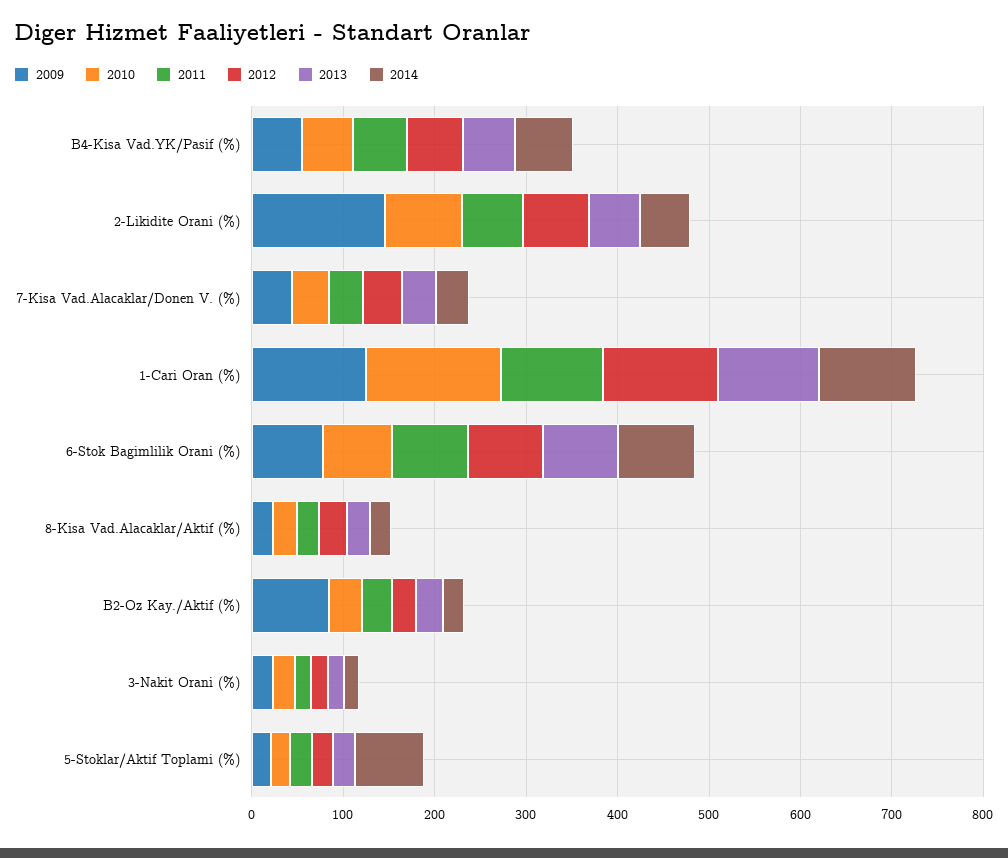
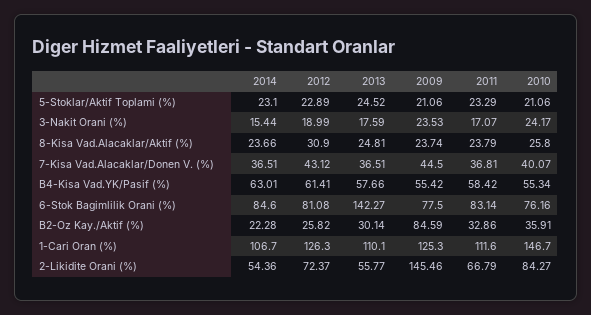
2013, 6-Stok Bagimlilik Orani (%): 80 -> 142.27
2014, 5-Stoklar/Aktif Toplami (%): 80 -> 23.1

